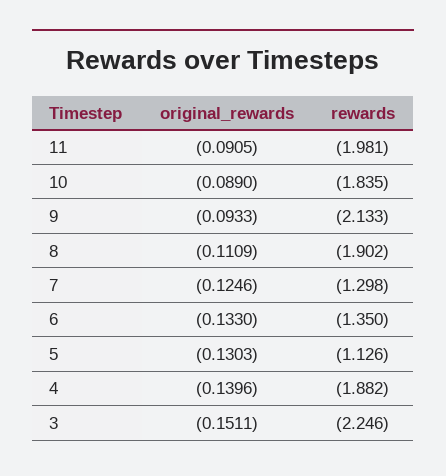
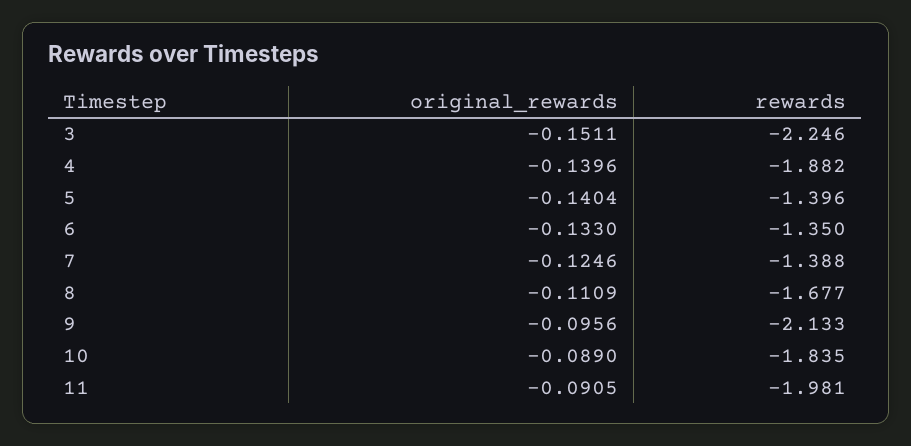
original_rewards, 9: -0.0933 -> -0.0956
rewards, 8: -1.902 -> -1.677
rewards, 7: -1.298 -> -1.388
original_rewards, 5: -0.1303 -> -0.1404
rewards, 5: -1.126 -> -1.396

